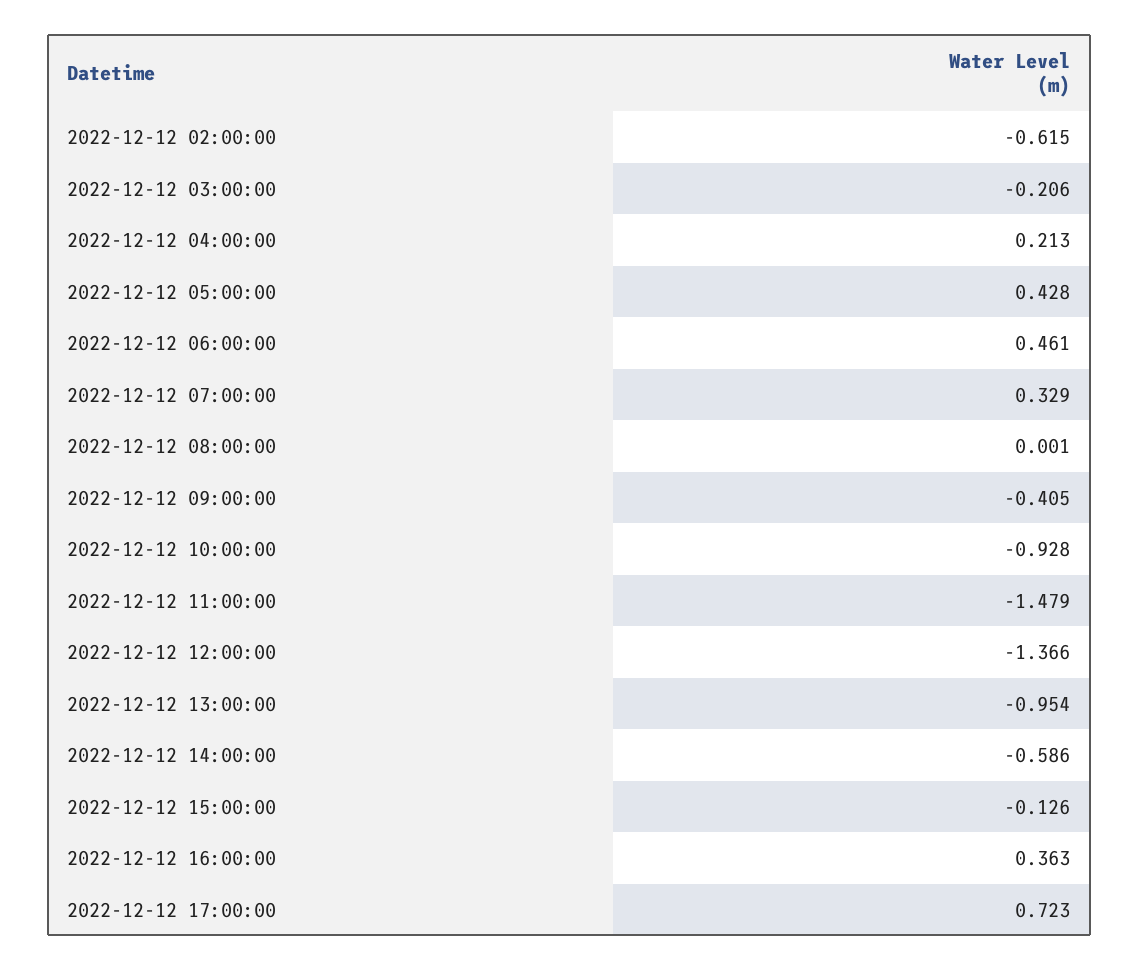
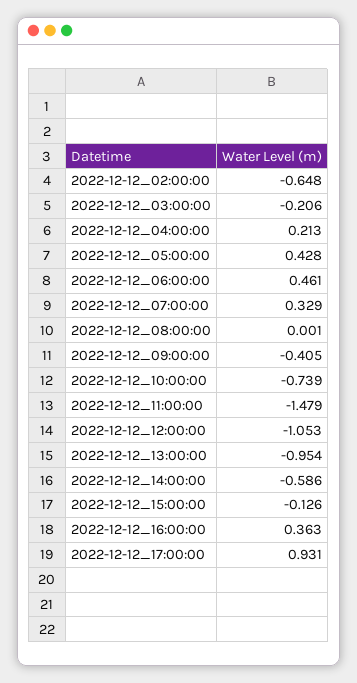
2022-12-12 02:00:00: -0.615 -> -0.648
2022-12-12 10:00:00: -0.928 -> -0.739
2022-12-12 12:00:00: -1.366 -> -1.053
2022-12-12 17:00:00: 0.723 -> 0.931

